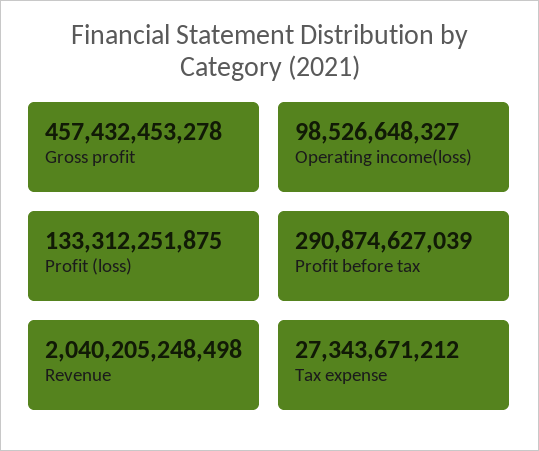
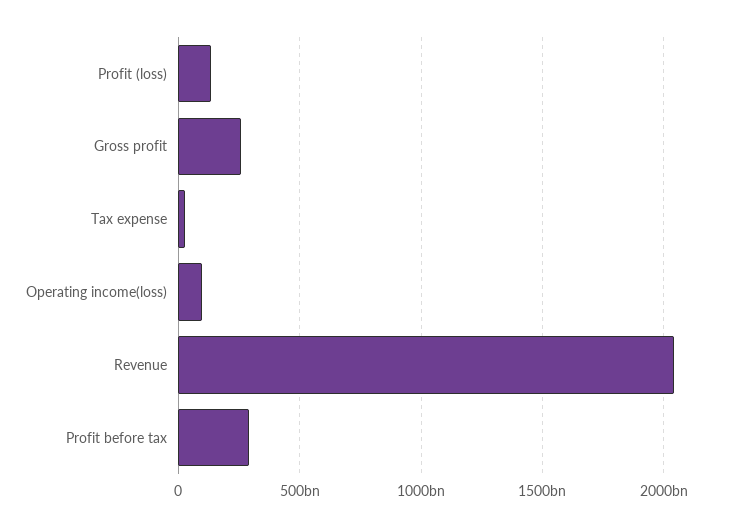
Gross profit: 457432453278 -> 250000000000

